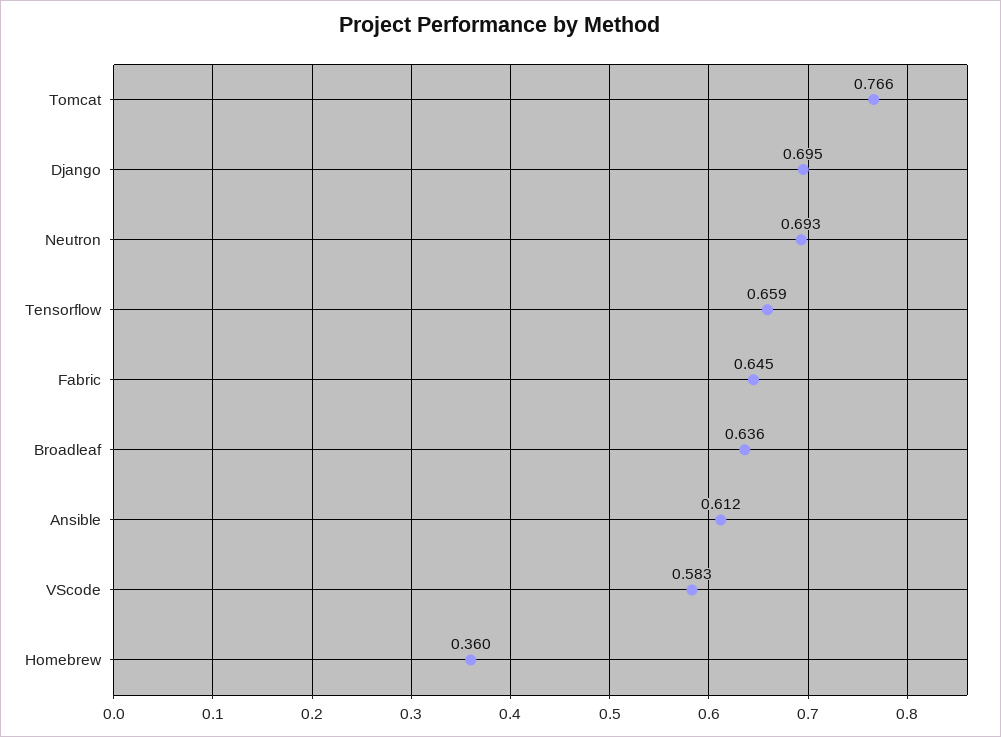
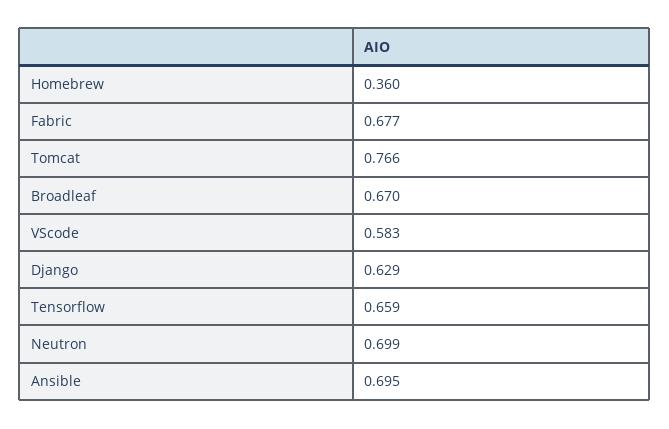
Django: 0.695 -> 0.629
Neutron: 0.693 -> 0.699
Fabric: 0.645 -> 0.677
Broadleaf: 0.636 -> 0.67
Ansible: 0.612 -> 0.695

